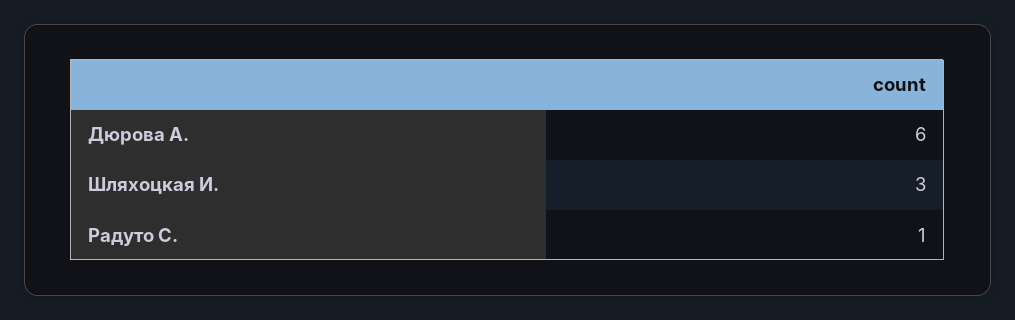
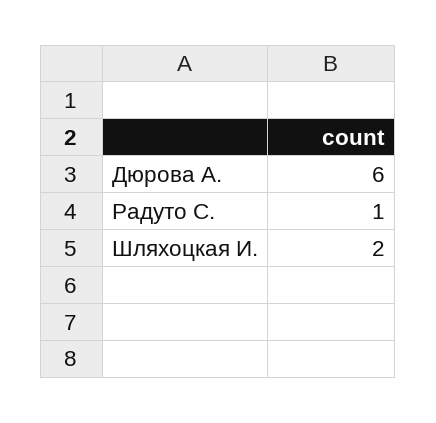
Шляхоцкая И.: 3 -> 2

